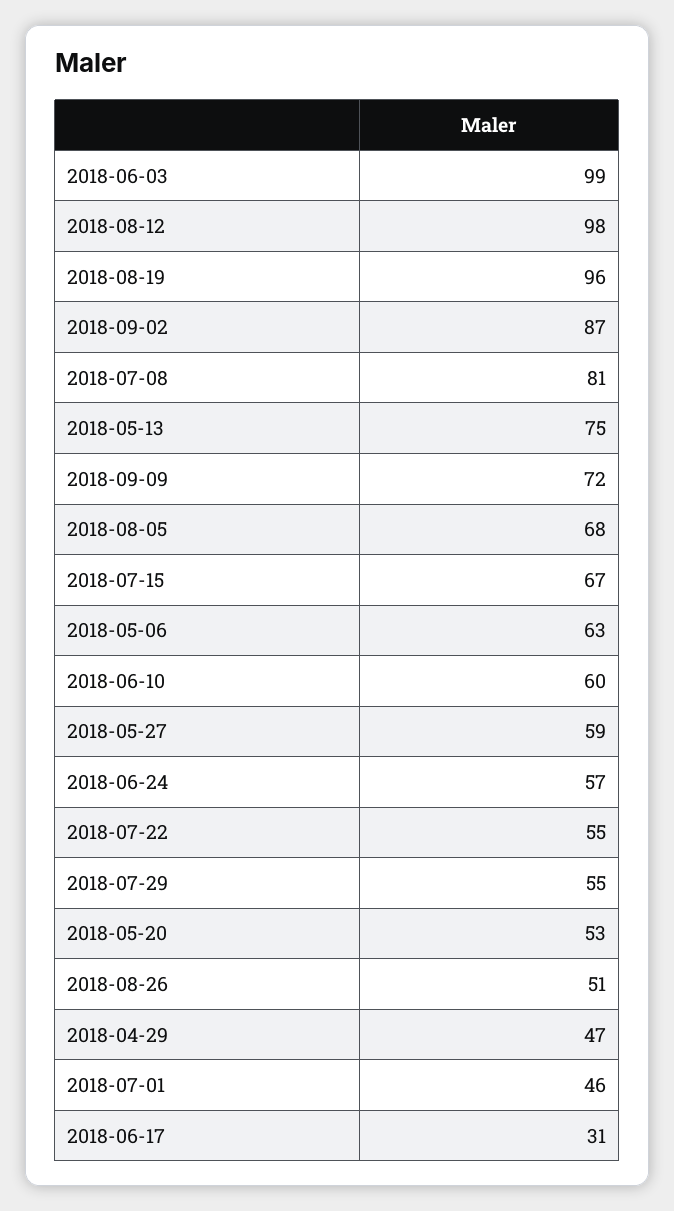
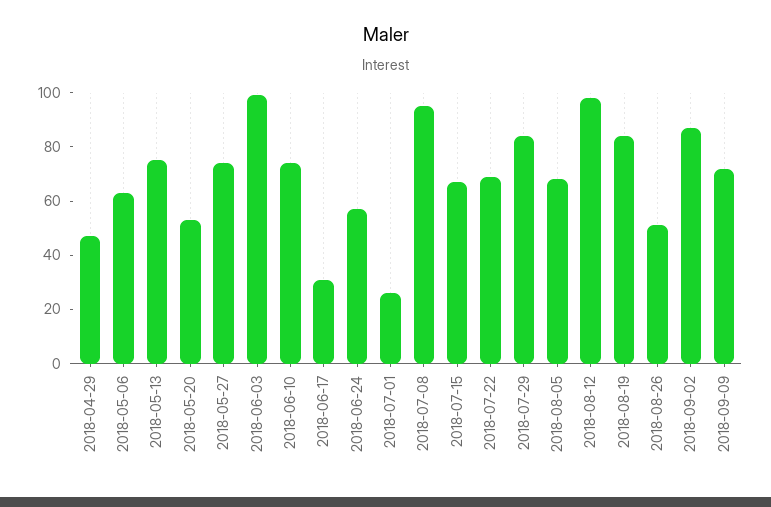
2018-08-19: 96 -> 85
2018-07-08: 81 -> 95
2018-06-10: 60 -> 75
2018-05-27: 59 -> 75
2018-07-22: 55 -> 70
2018-07-29: 55 -> 85
2018-07-01: 46 -> 25

